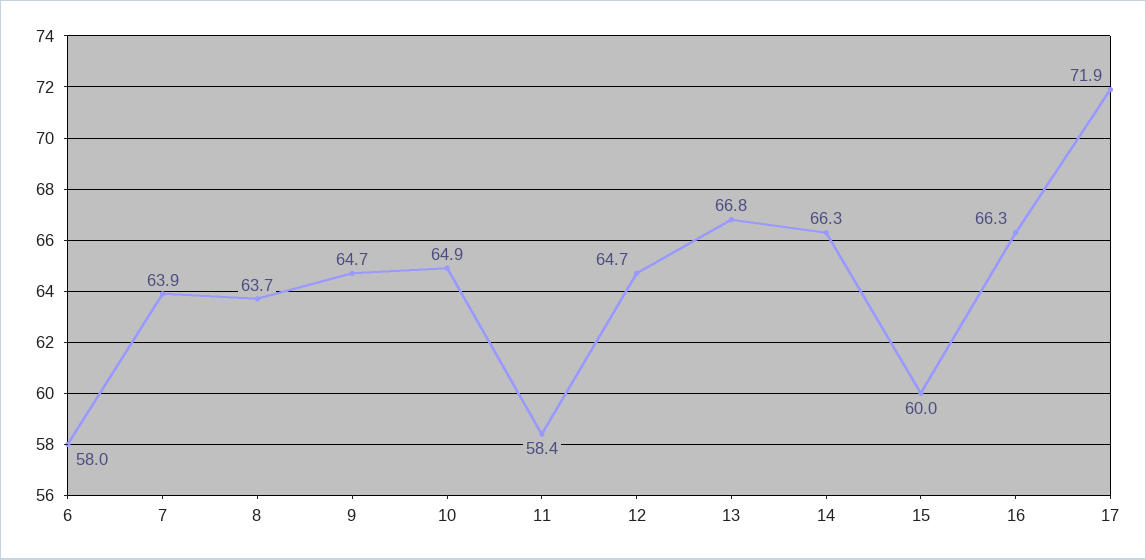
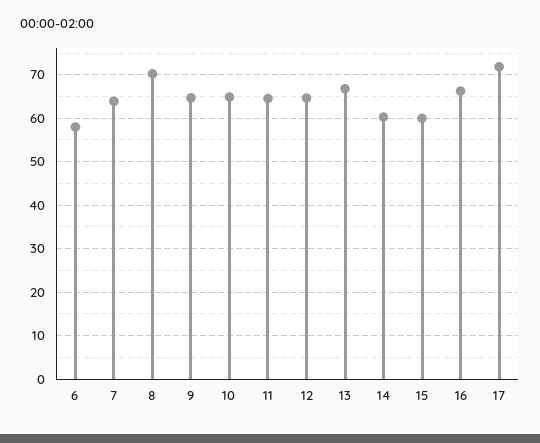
8: 63.7 -> 70
11: 58.4 -> 64
14: 66.3 -> 60

